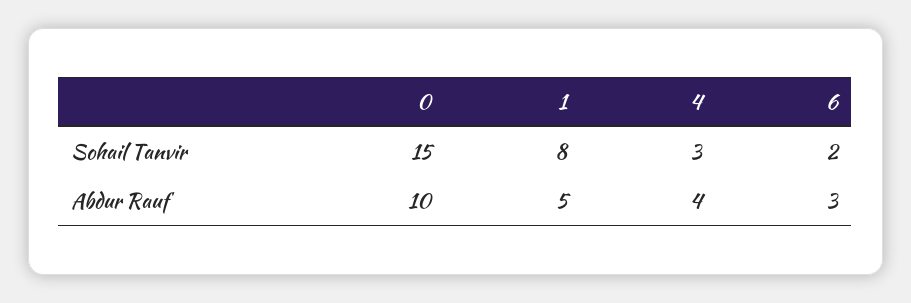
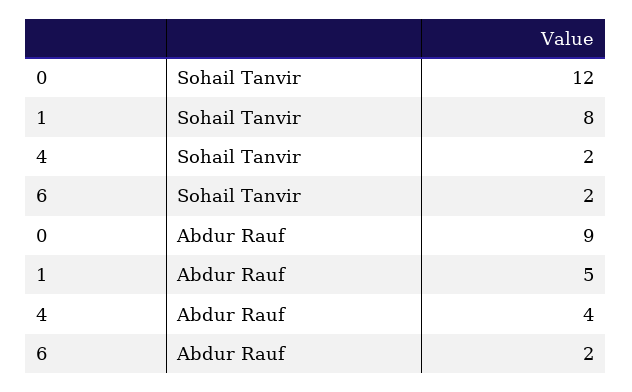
0, Sohail Tanvir: 15 -> 12
4, Sohail Tanvir: 3 -> 2
0, Abdur Rauf: 10 -> 9
6, Abdur Rauf: 3 -> 2

